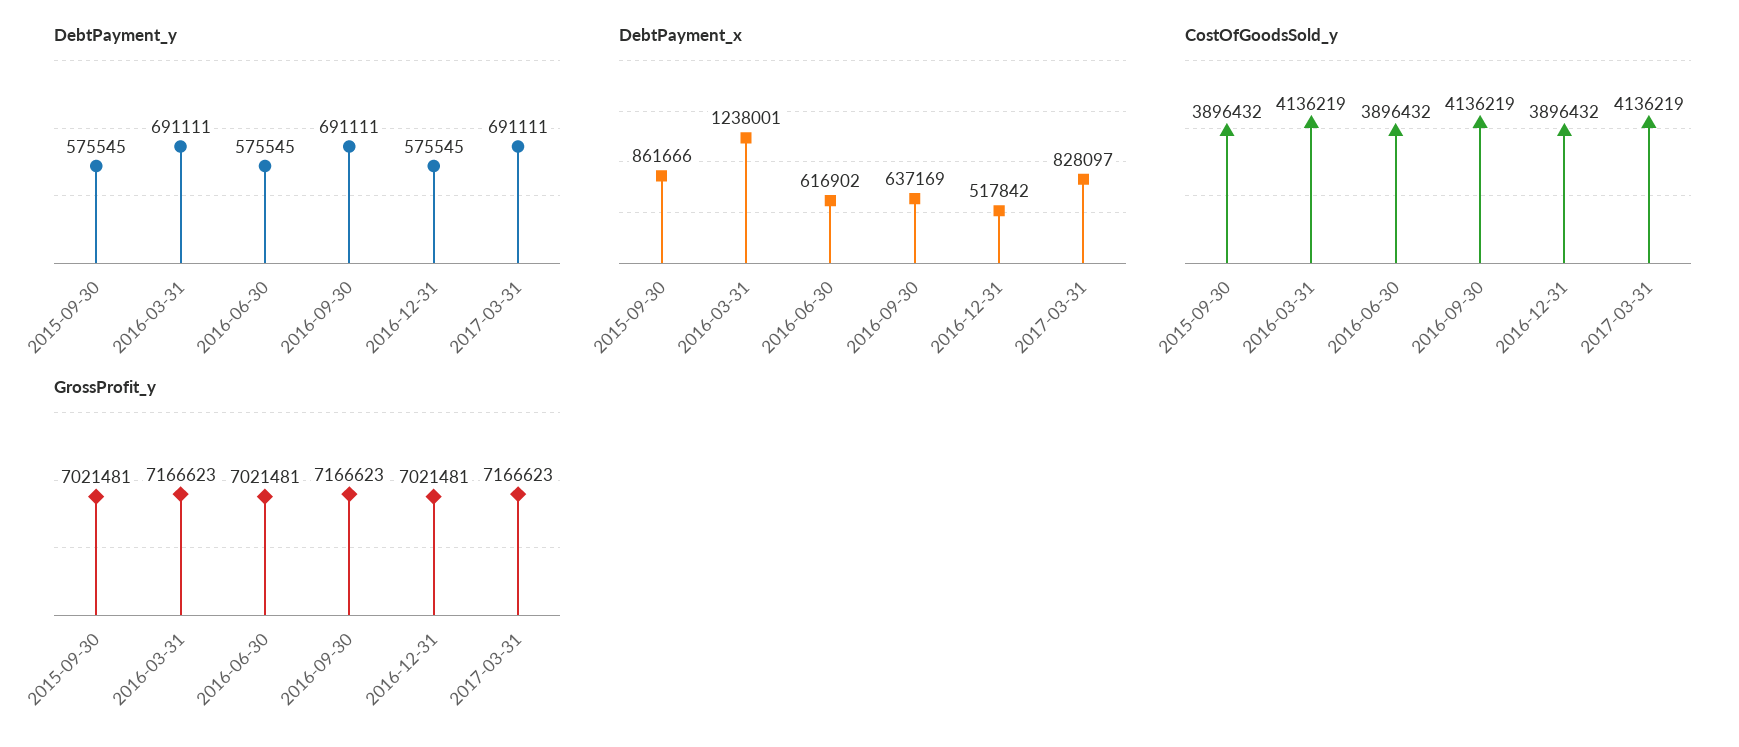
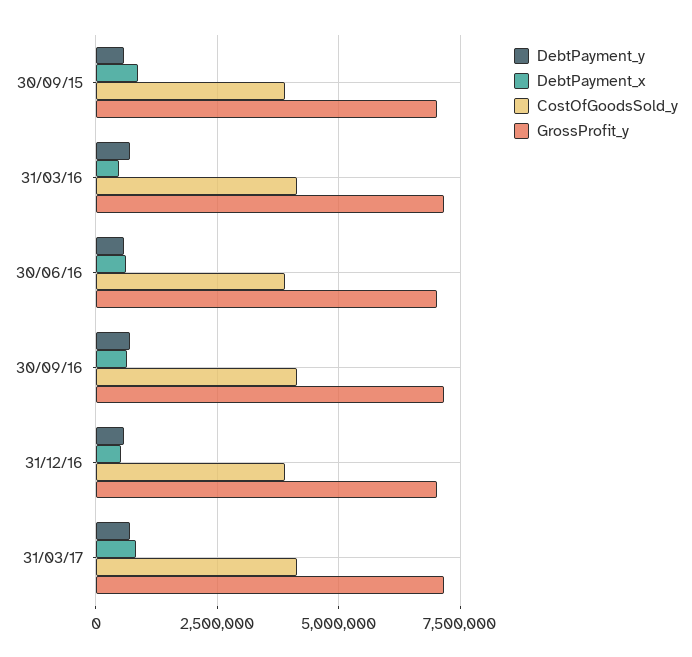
DebtPayment_x, 2016-03-31: 1238001 -> 500000

